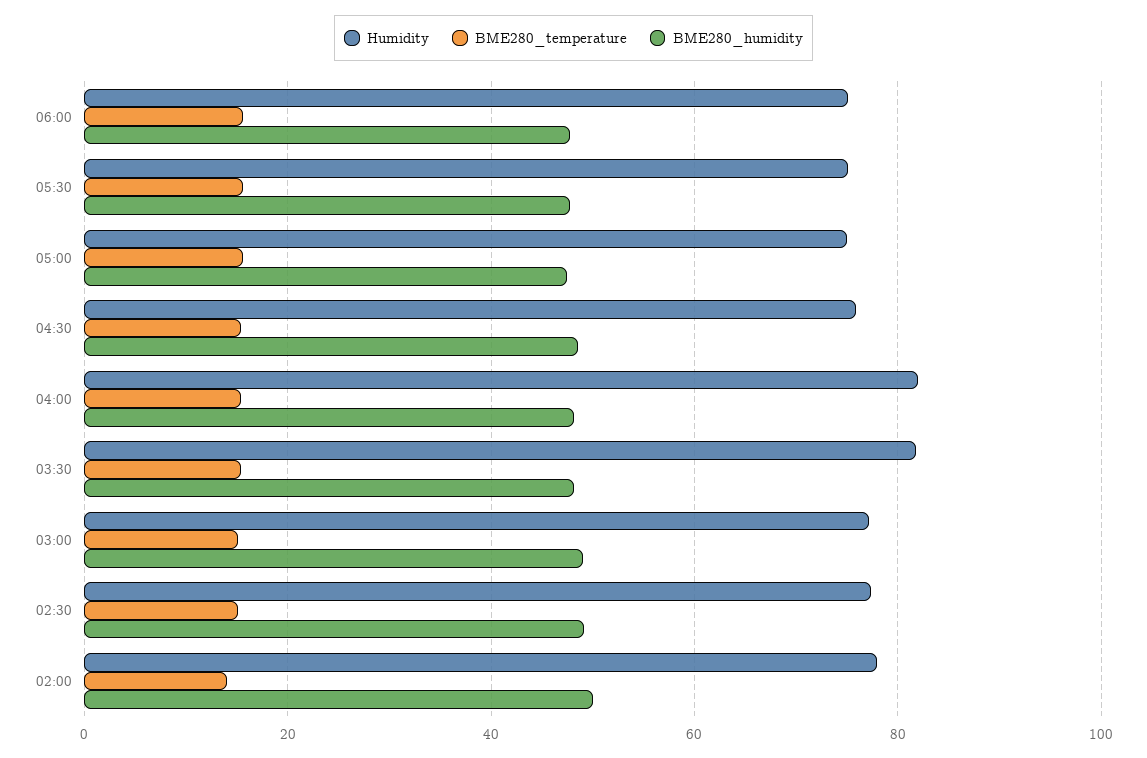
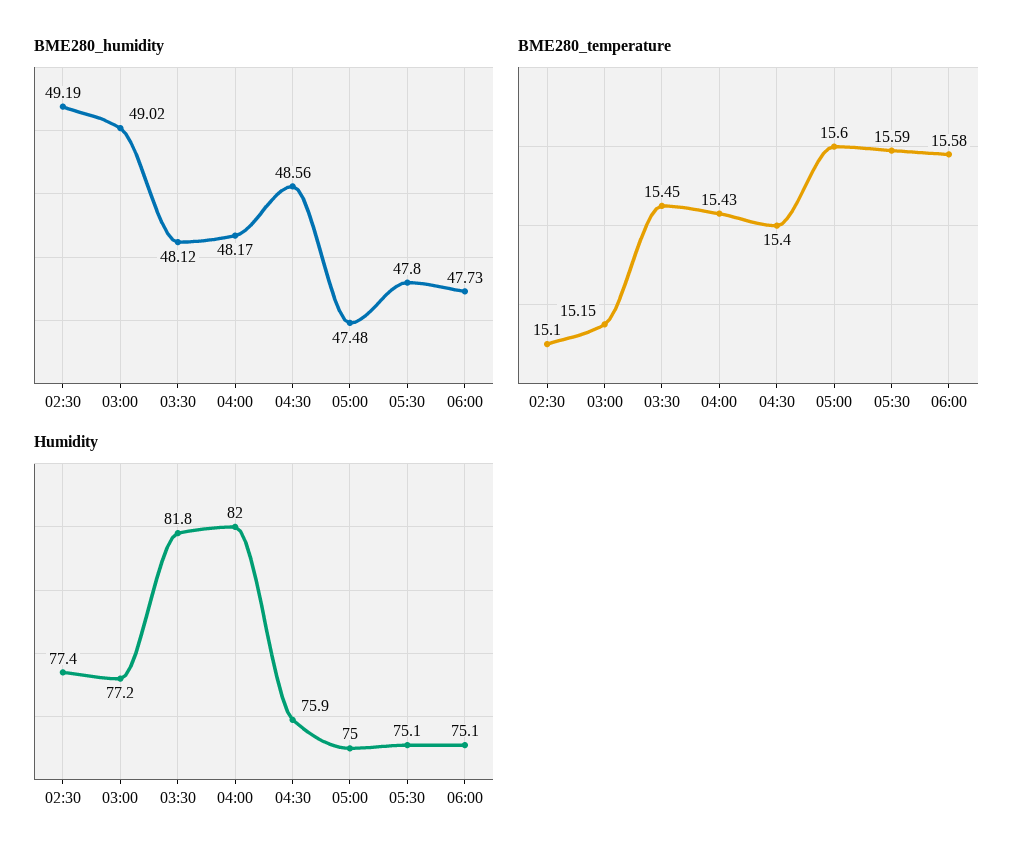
Humidity, 02:00: 78 -> none
BME280_temperature, 02:00: 14 -> none
BME280_humidity, 02:00: 50 -> none

